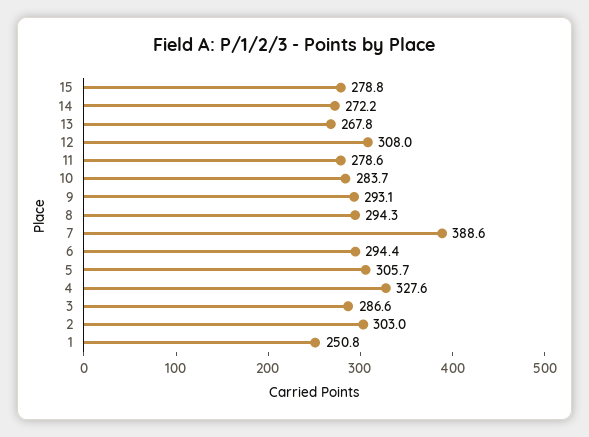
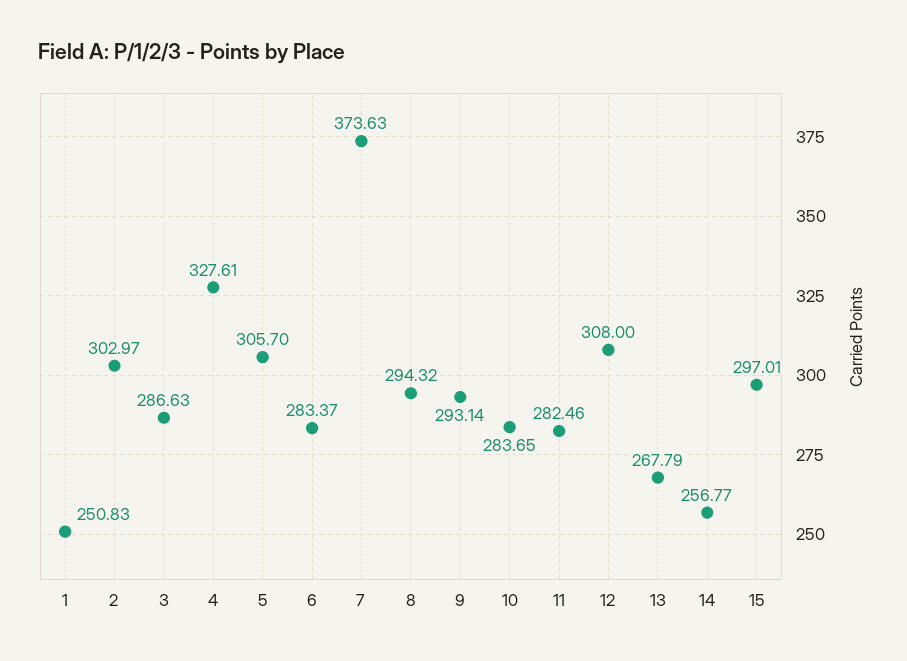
15: 278.8 -> 297.01
14: 272.2 -> 256.77
11: 278.6 -> 282.46
7: 388.6 -> 373.63
6: 294.4 -> 283.37

